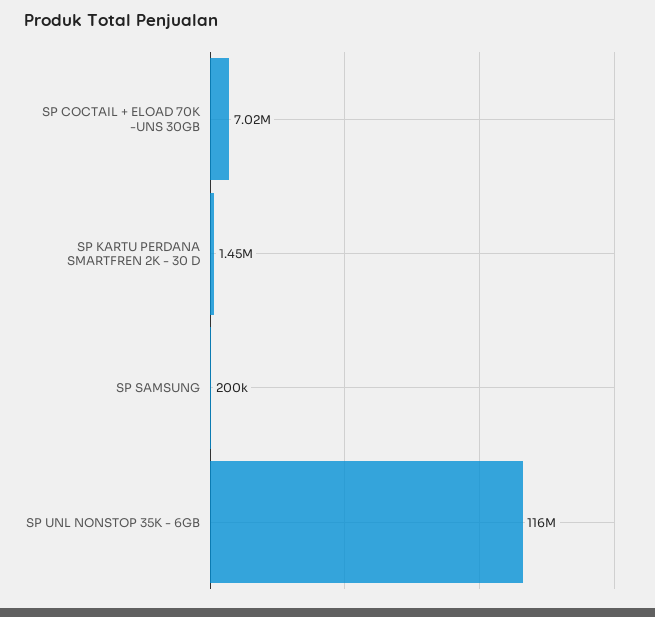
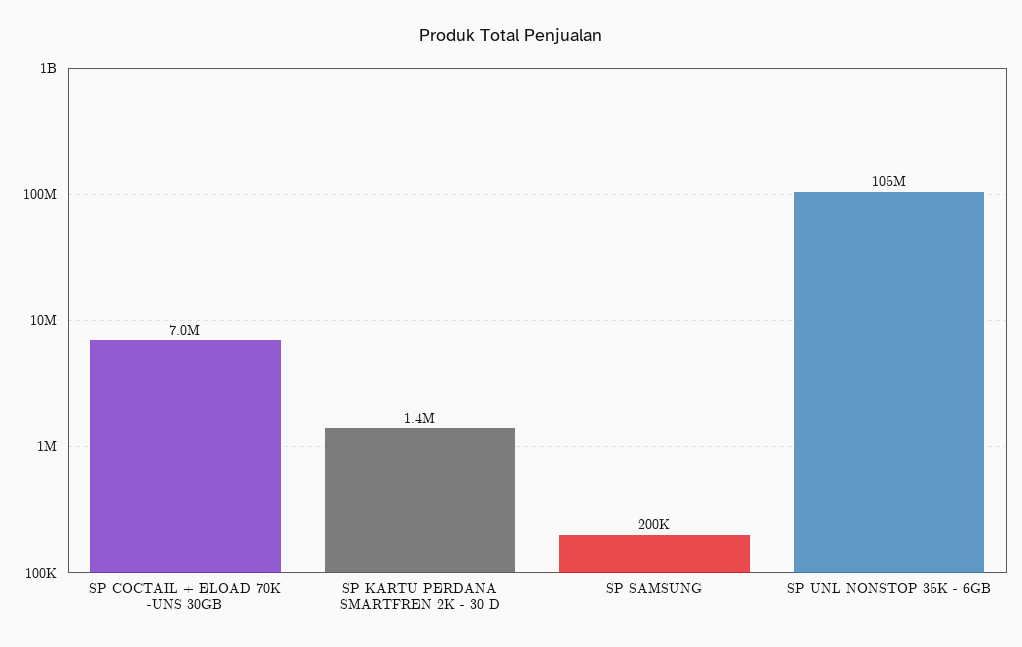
SP UNL NONSTOP 35K - 6GB: 116000000 -> 105000000

